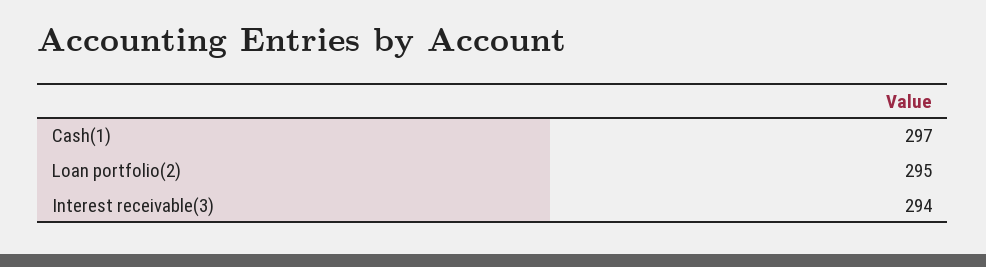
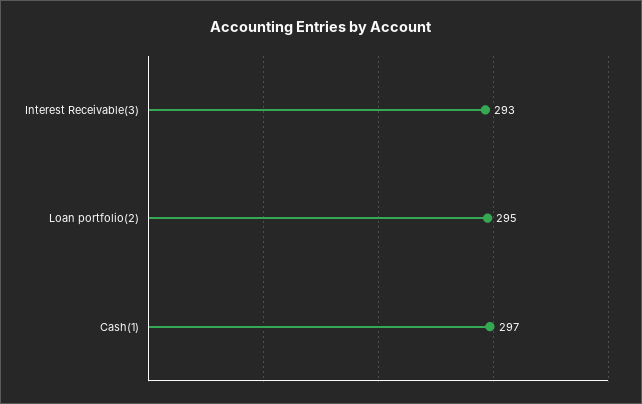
Interest receivable(3): 294 -> 293

